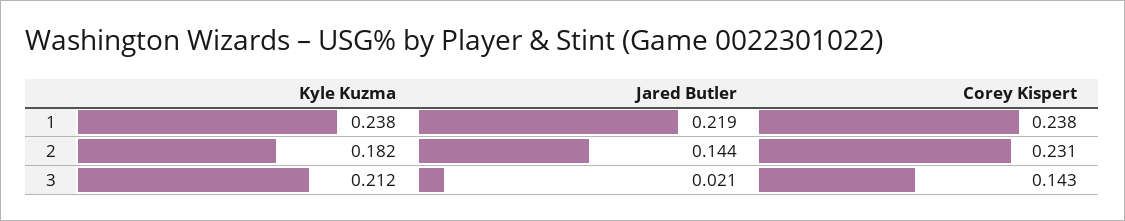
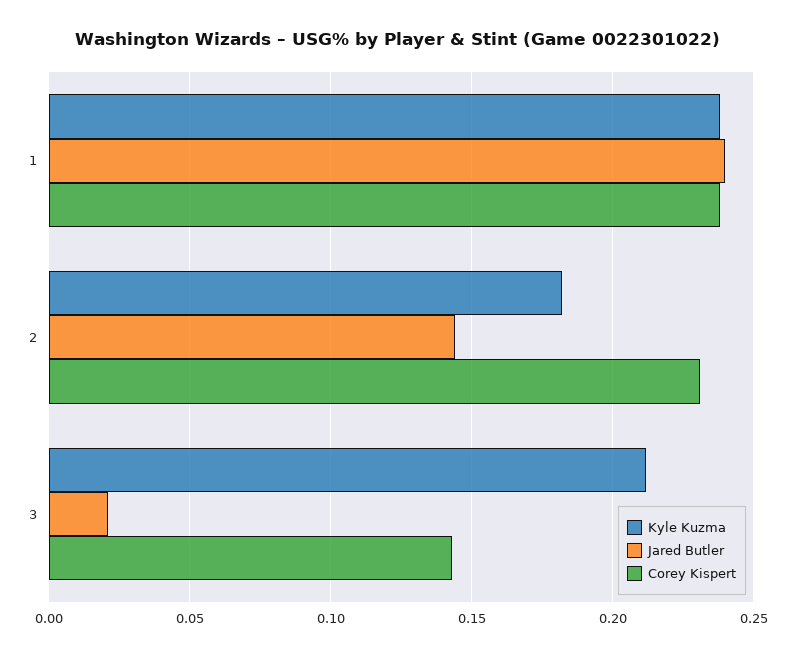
Jared Butler, 1: 0.219 -> 0.24

